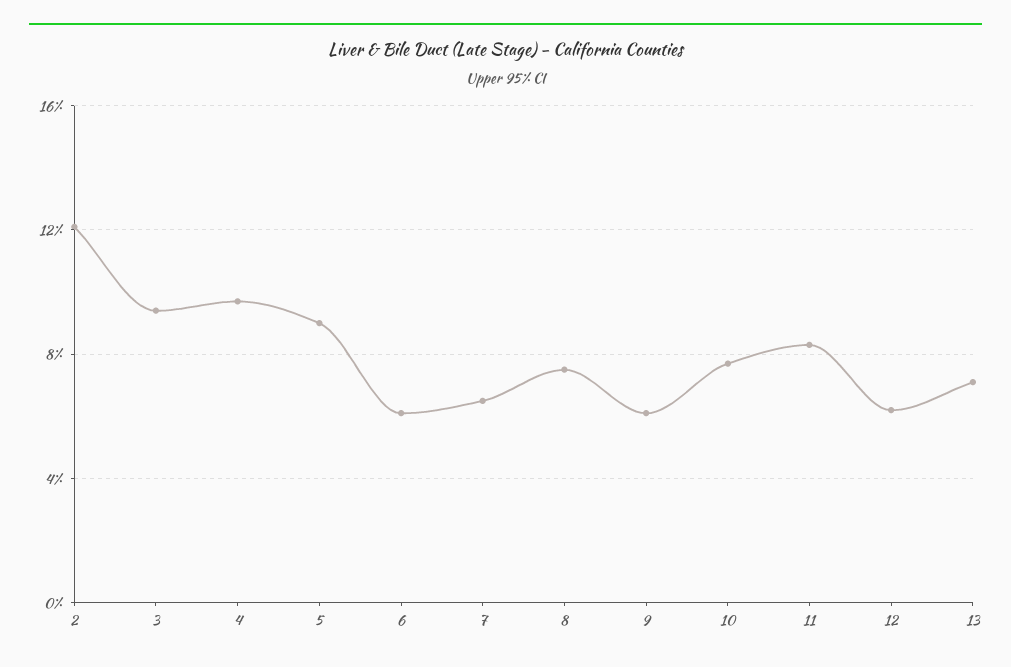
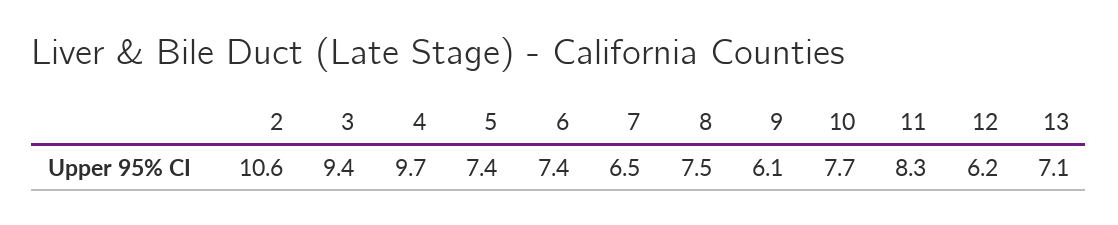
2: 12 -> 10.6
5: 9 -> 7.4
6: 6 -> 7.4

